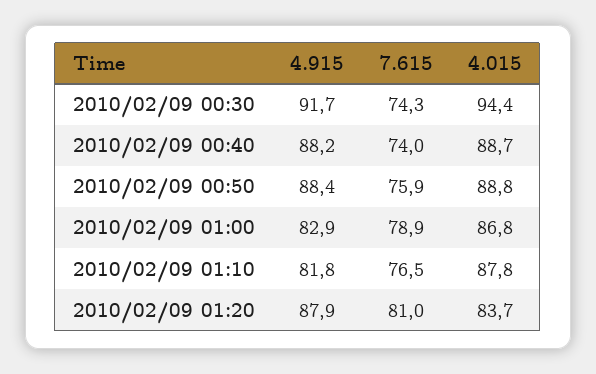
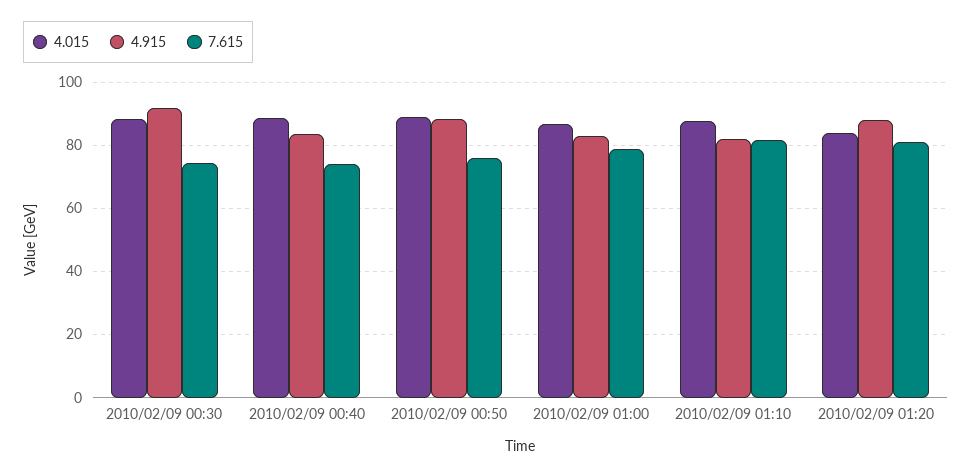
4.015, 2010/02/09 00:30: 94.4 -> 88
4.915, 2010/02/09 00:40: 88.2 -> 84
7.615, 2010/02/09 01:10: 76.5 -> 82

